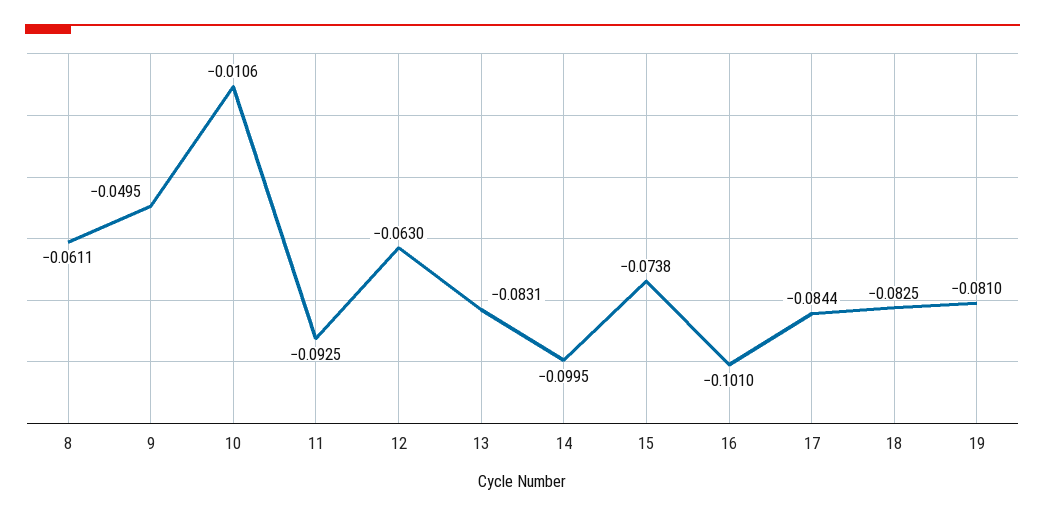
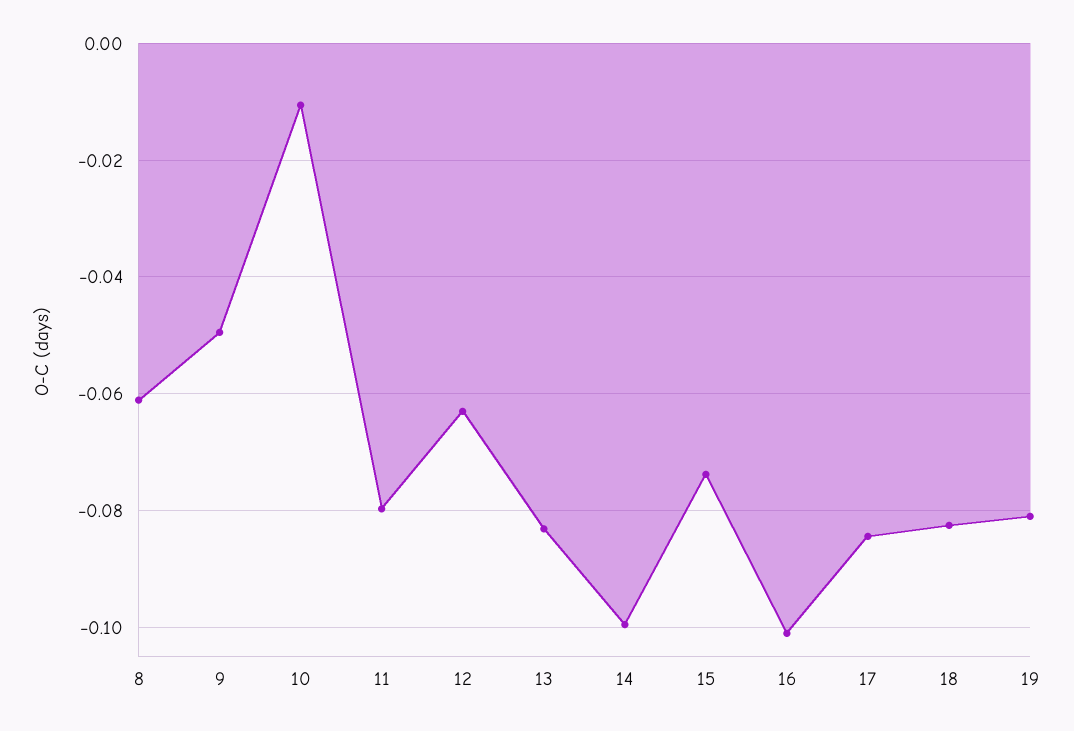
11: -0.0925 -> -0.08

